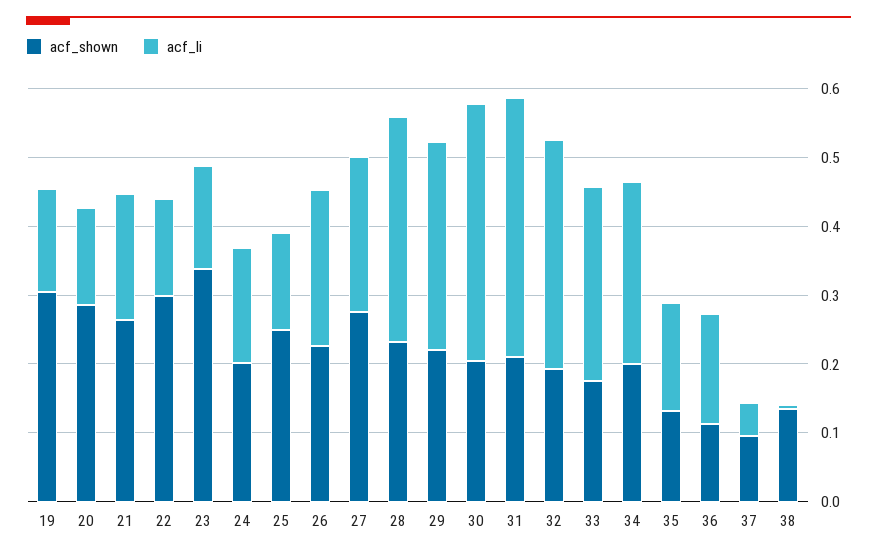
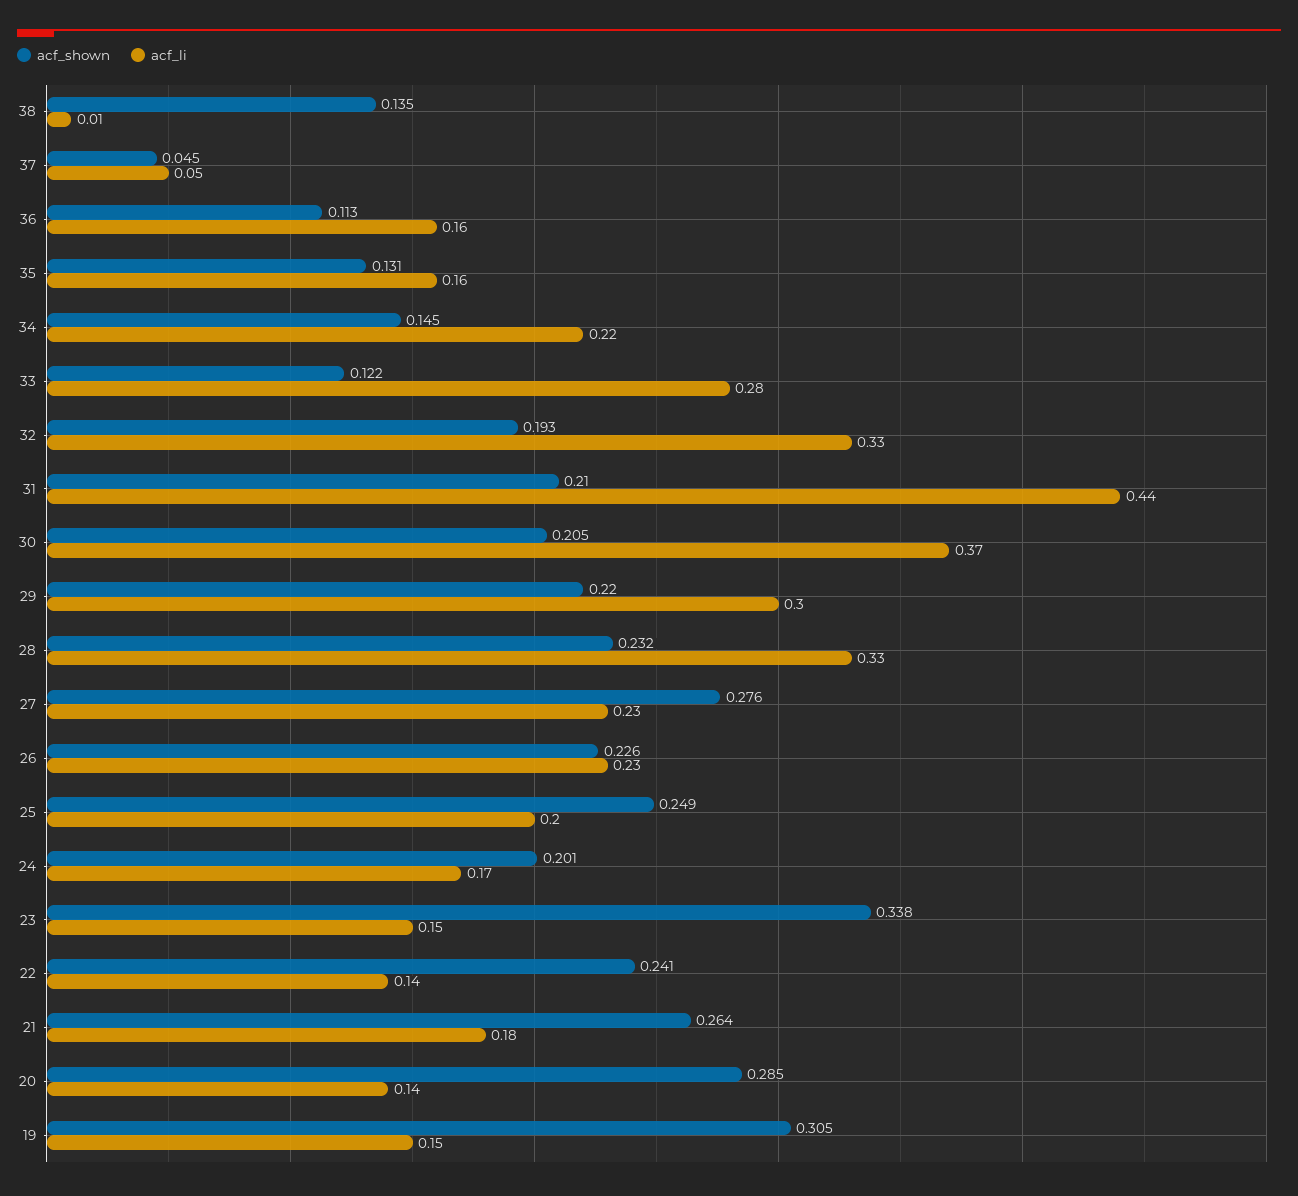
acf_shown, 22: 0.3 -> 0.241
acf_li, 25: 0.14 -> 0.2
acf_li, 31: 0.38 -> 0.44
acf_shown, 33: 0.18 -> 0.122
acf_shown, 34: 0.2 -> 0.145
acf_li, 34: 0.26 -> 0.22
acf_shown, 37: 0.1 -> 0.045

